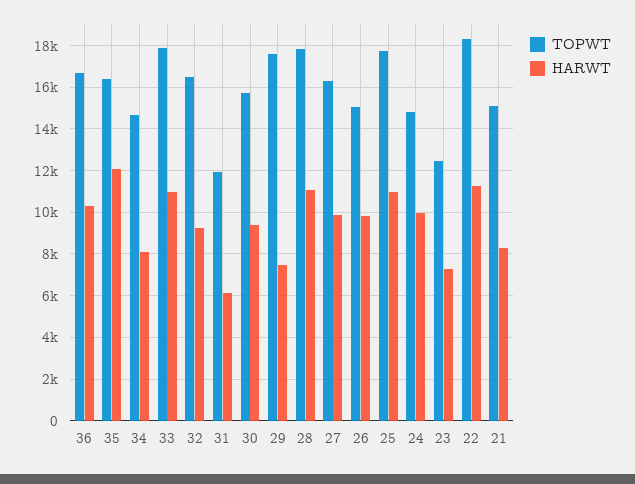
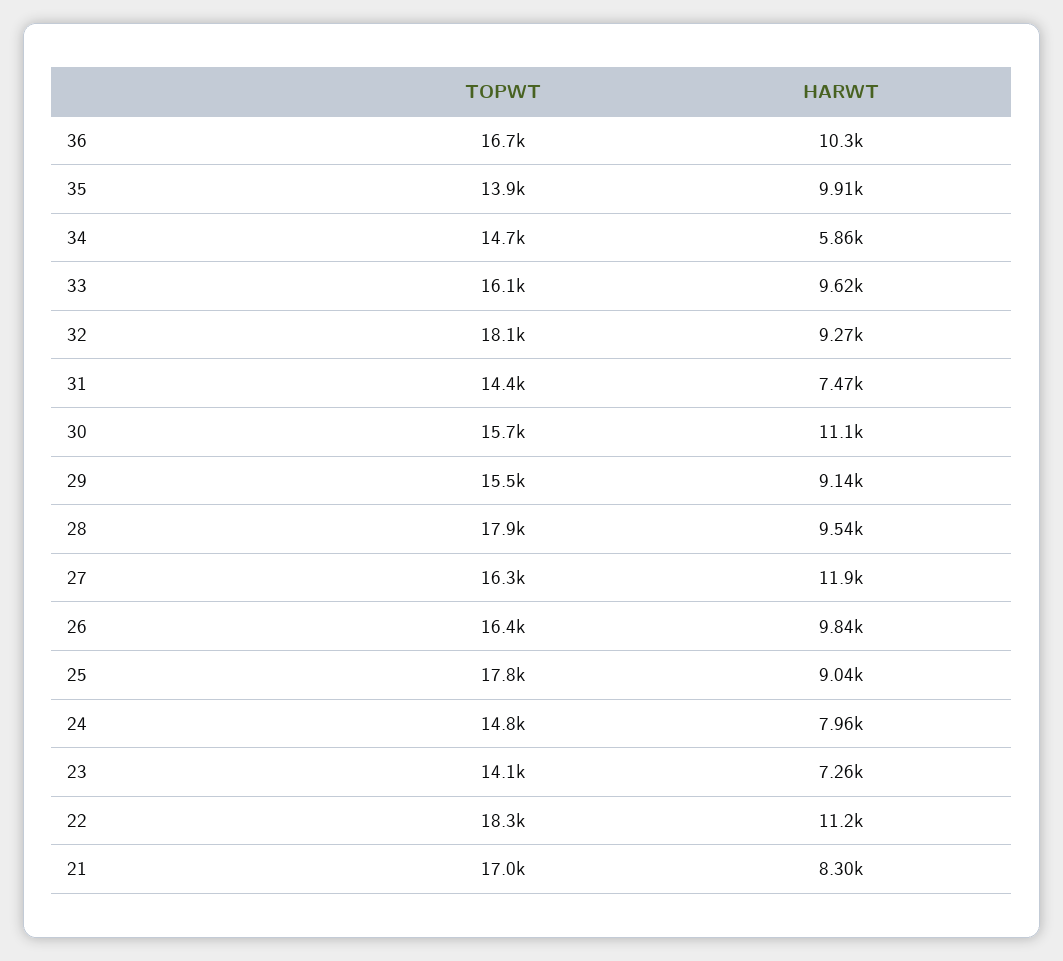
TOPWT, 35: 16500 -> 13900
HARWT, 35: 12000 -> 9910
HARWT, 34: 8000 -> 5860
TOPWT, 33: 18000 -> 16100
HARWT, 33: 11000 -> 9620
TOPWT, 32: 16500 -> 18100
TOPWT, 31: 12000 -> 14400
HARWT, 31: 6000 -> 7470
HARWT, 30: 9500 -> 11100
TOPWT, 29: 17500 -> 15500
HARWT, 29: 7500 -> 9140
HARWT, 28: 11000 -> 9540
HARWT, 27: 10000 -> 11900
TOPWT, 26: 15000 -> 16400
HARWT, 25: 11000 -> 9040
HARWT, 24: 10000 -> 7960
TOPWT, 23: 12500 -> 14100
TOPWT, 21: 15000 -> 17000

